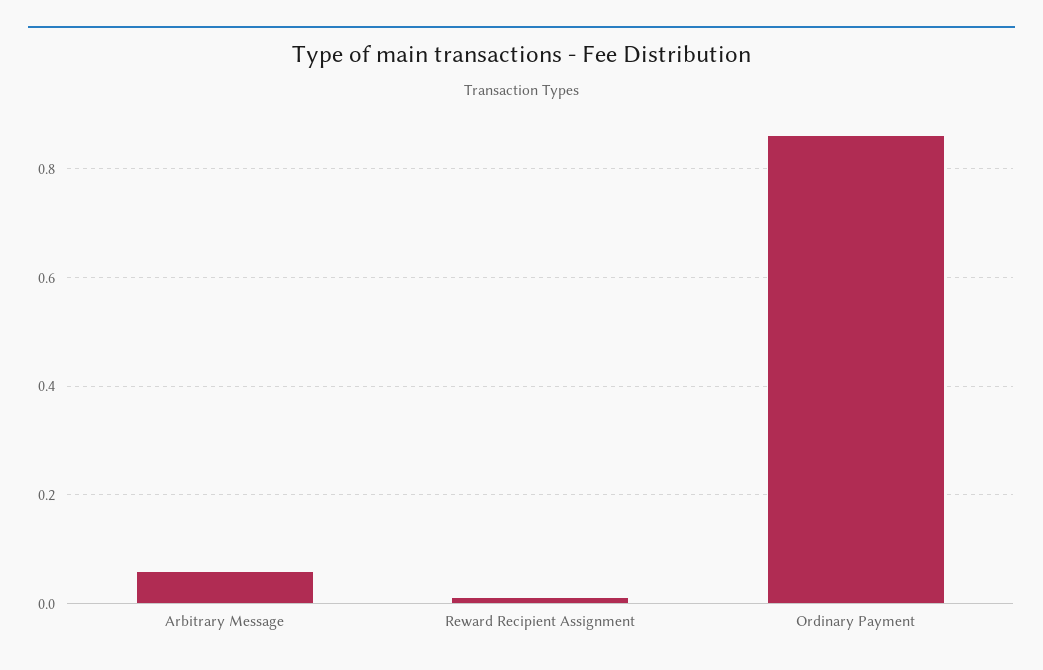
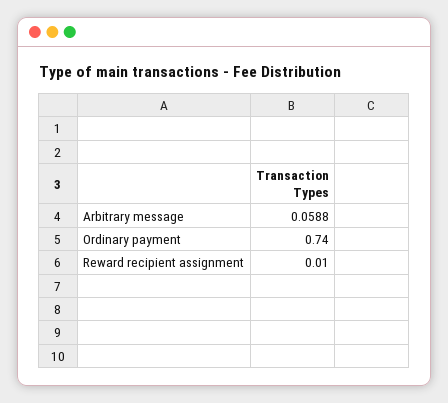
Ordinary Payment: 0.86 -> 0.74

